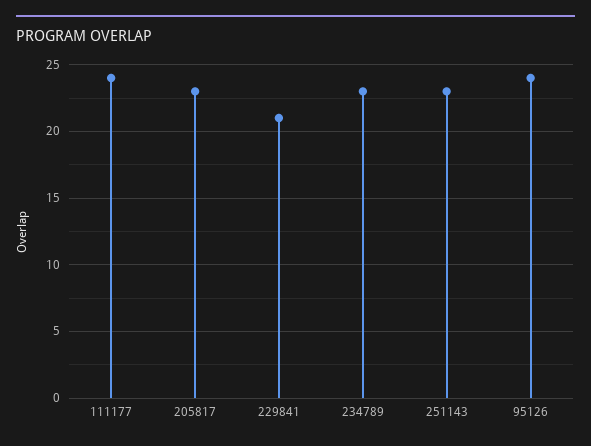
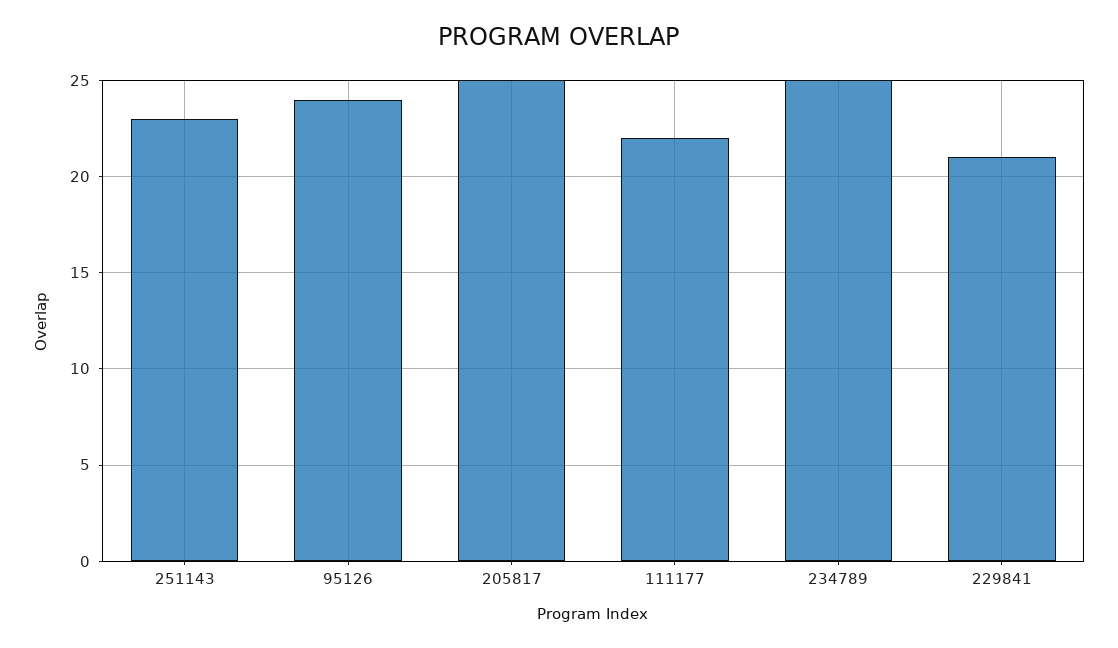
111177: 24 -> 22
205817: 23 -> 25
234789: 23 -> 25

